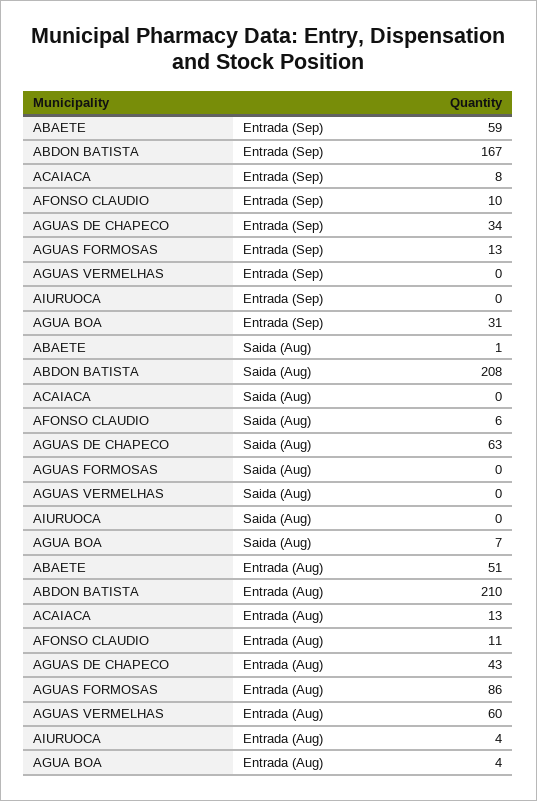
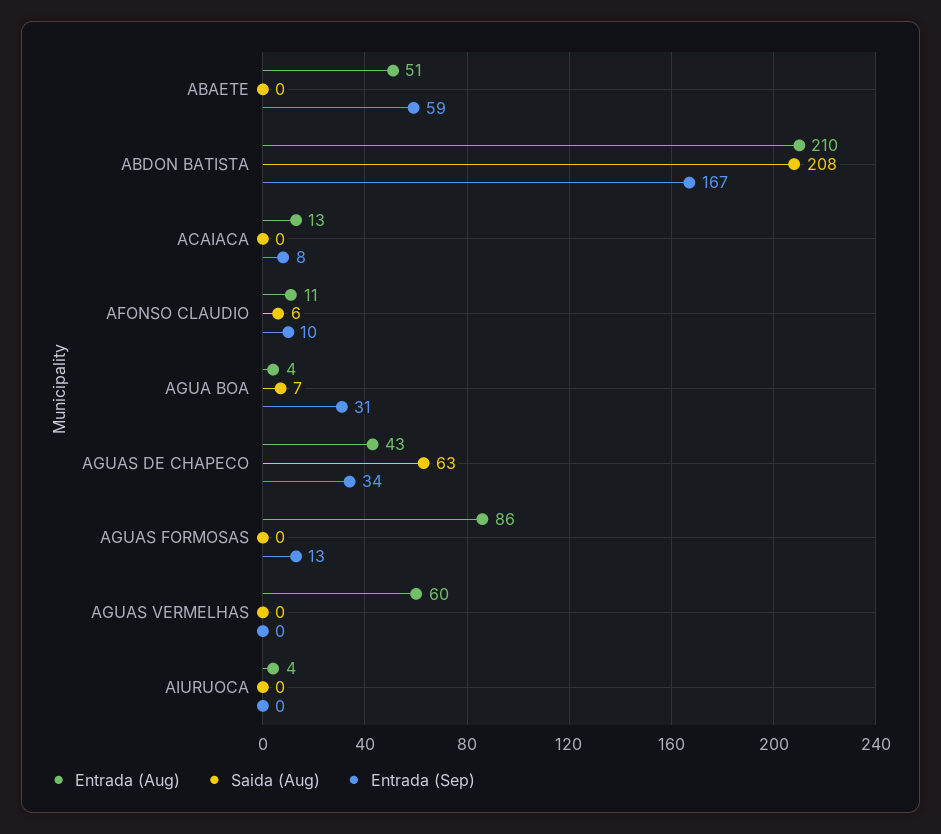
Saida (Aug), ABAETE: 1 -> 0

